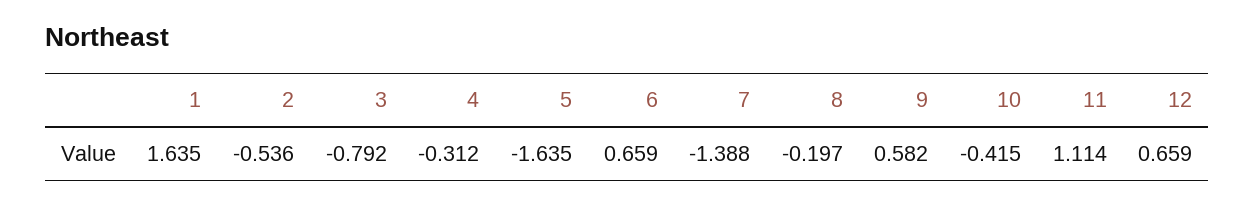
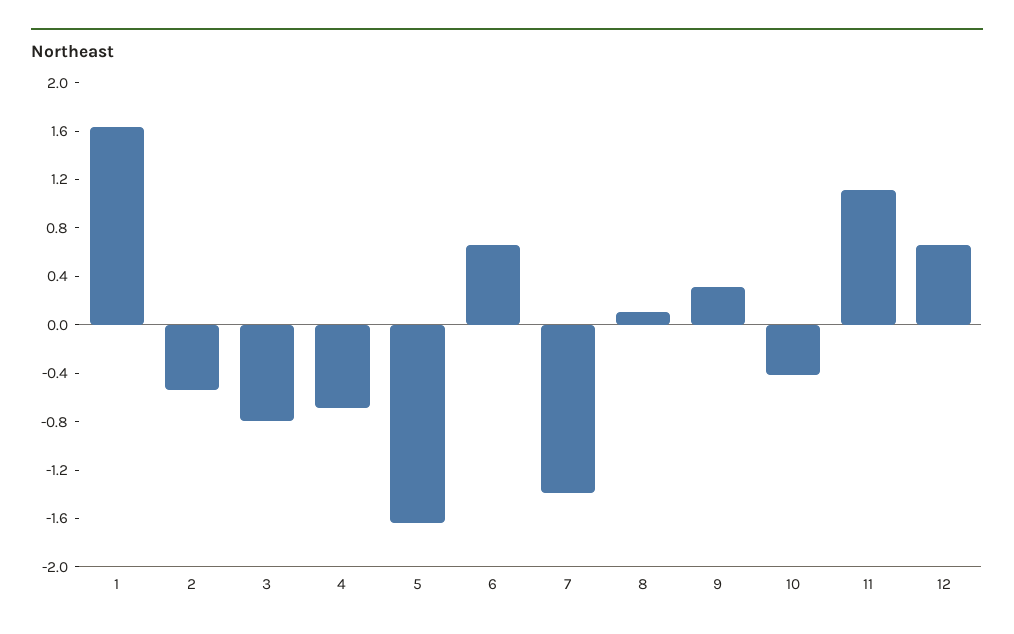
4: -0.312 -> -0.7
8: -0.197 -> 0.1
9: 0.582 -> 0.3

